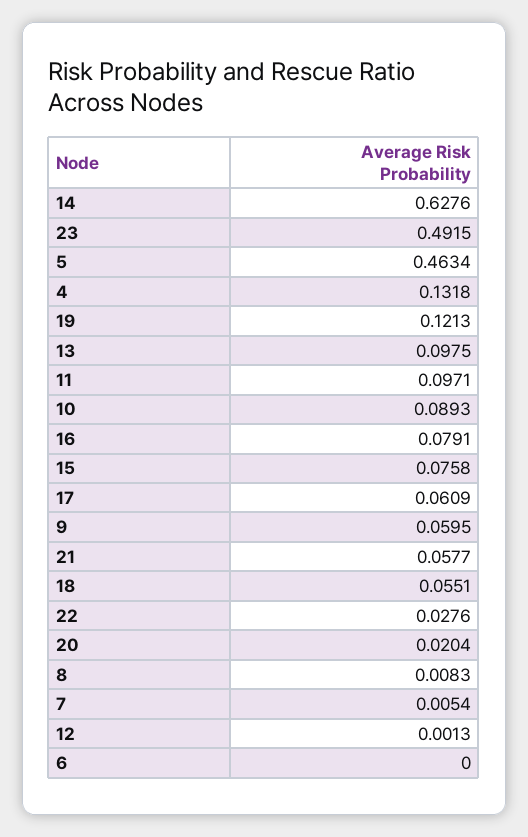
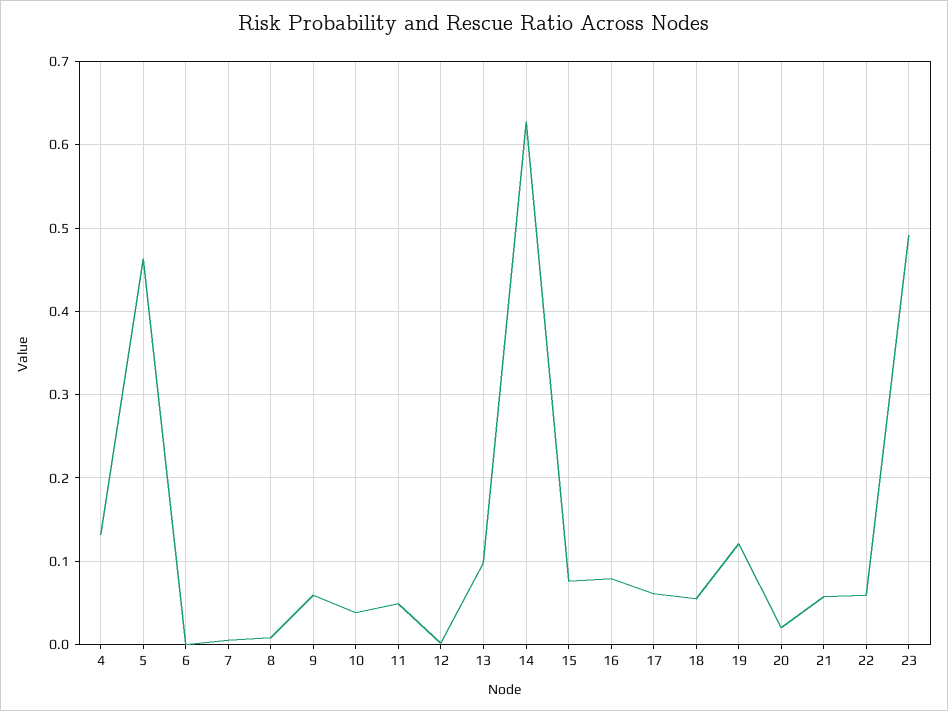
11: 0.0971 -> 0.05
10: 0.0893 -> 0.04
22: 0.0276 -> 0.06

